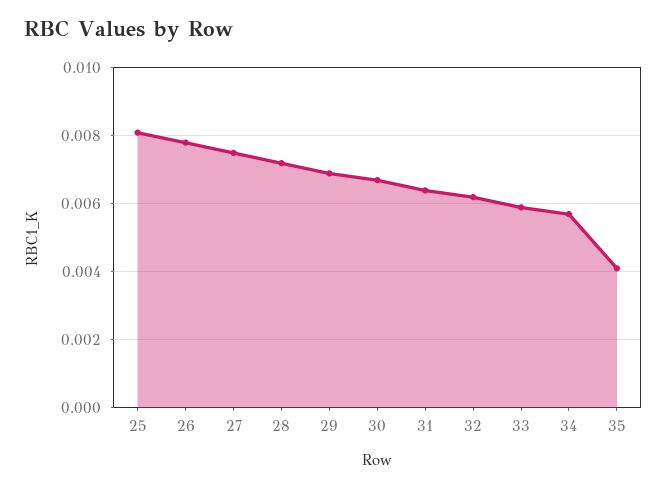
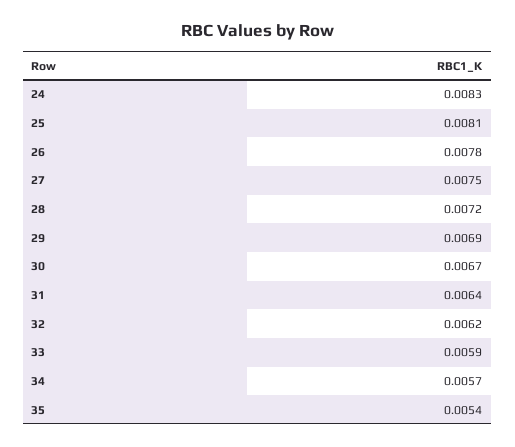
35: 0.004 -> 0.0054
24: none -> 0.0083

